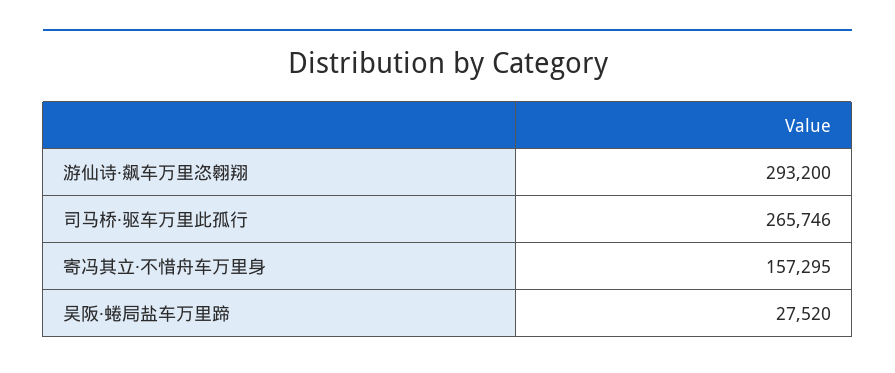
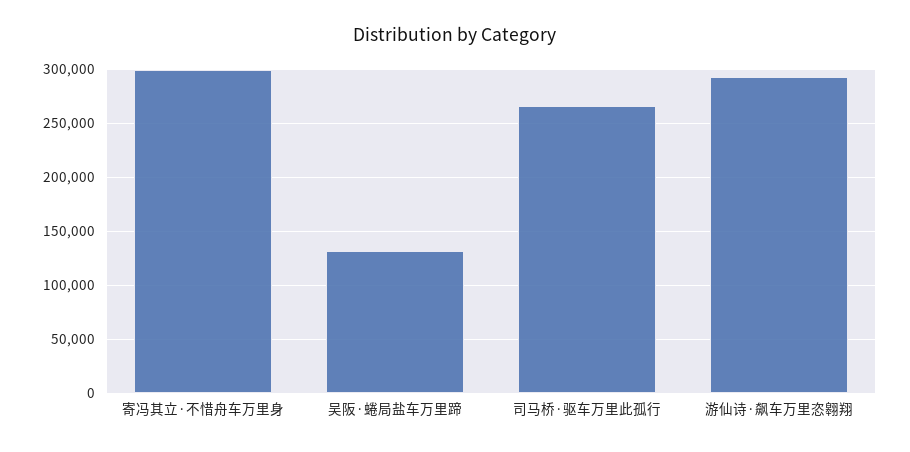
寄冯其立·不惜舟车万里身: 157295 -> 300000
吴阪·蜷局盐车万里蹄: 27520 -> 130000

